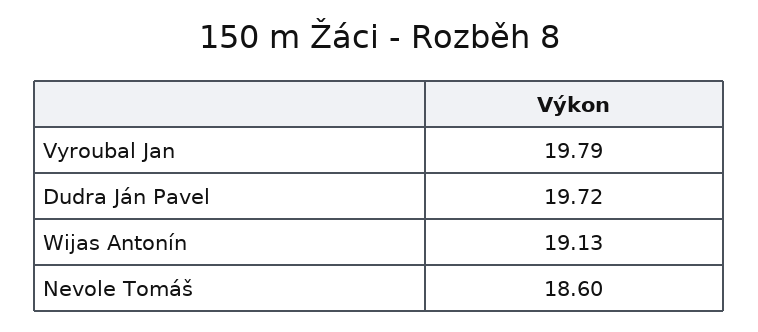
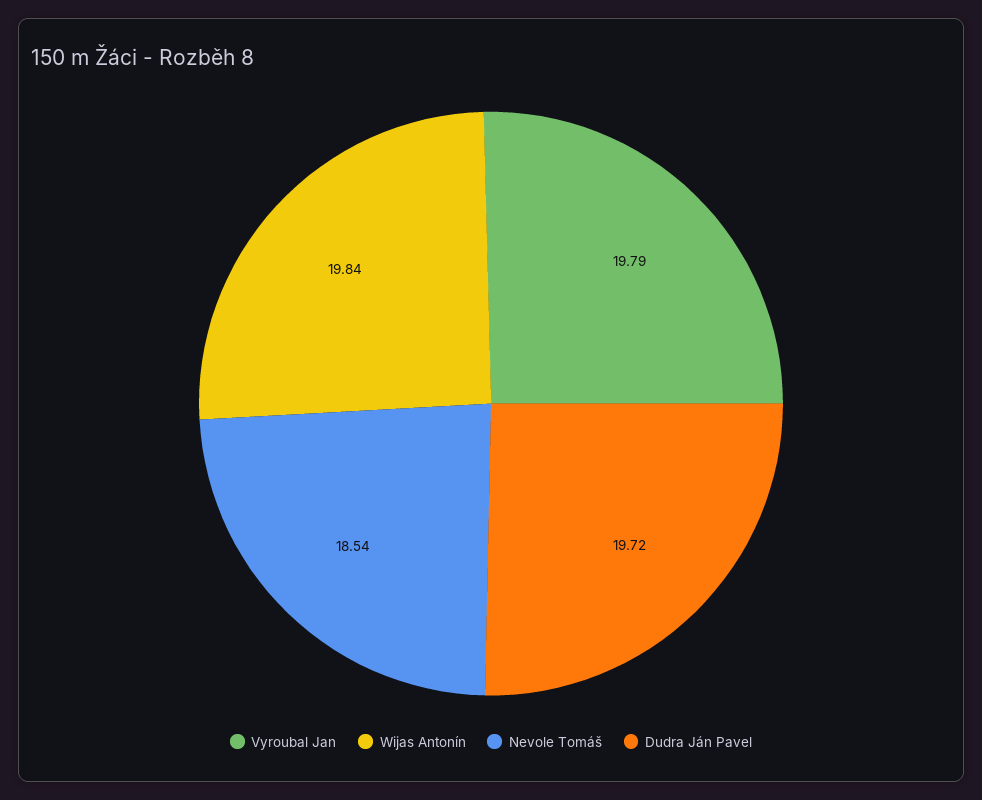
Wijas Antonín: 19.13 -> 19.84
Nevole Tomáš: 18.6 -> 18.54

